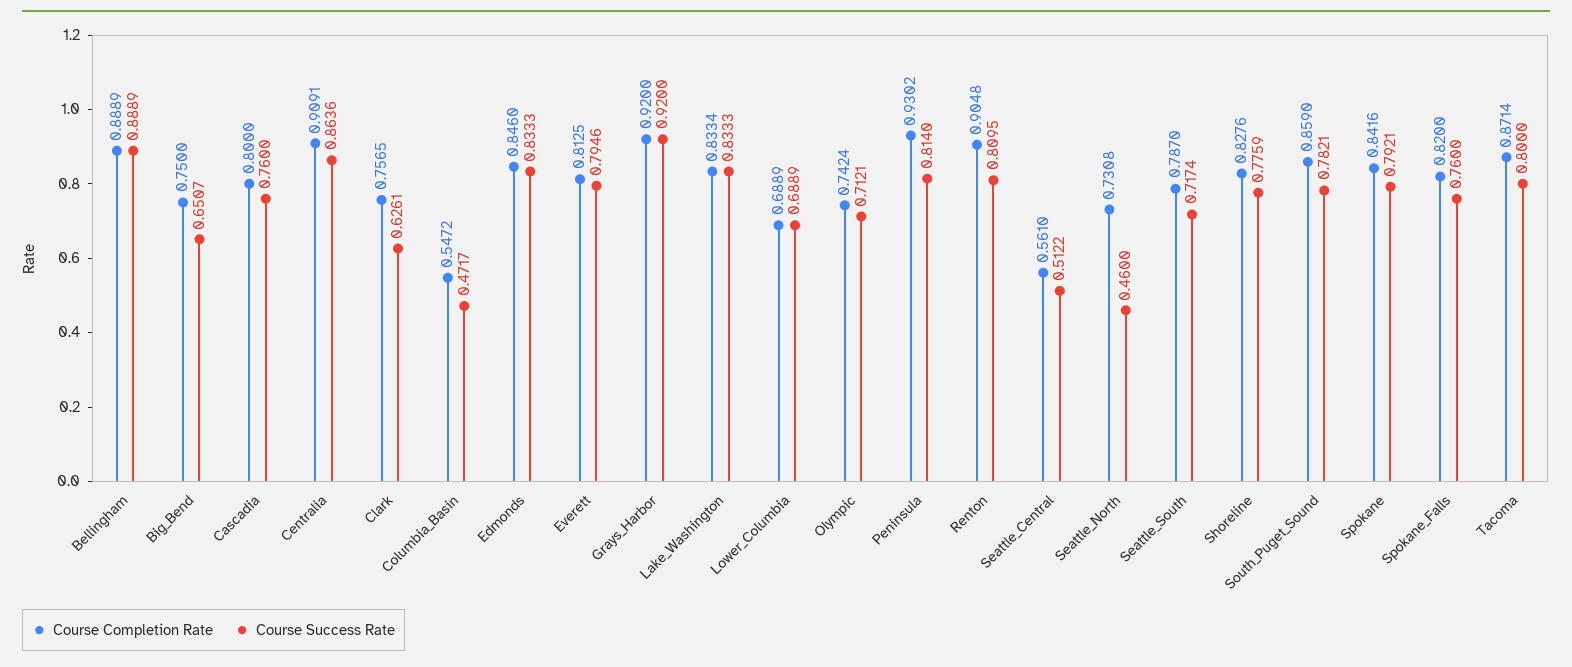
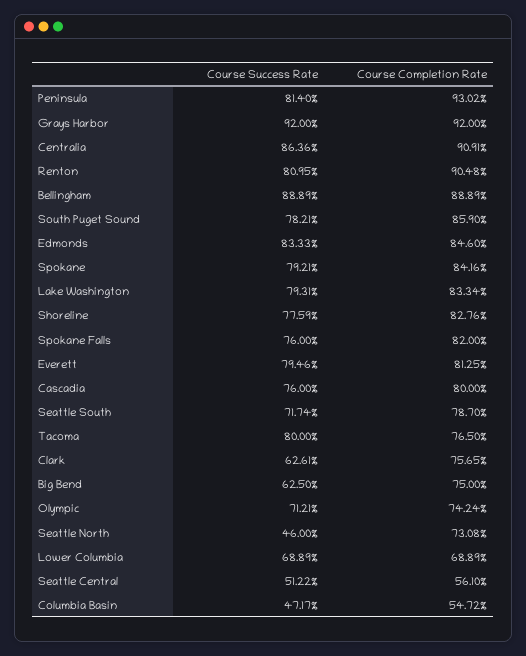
Course Success Rate, Big_Bend: 0.6507 -> 0.625
Course Success Rate, Lake_Washington: 0.8333 -> 0.7931
Course Completion Rate, Tacoma: 0.8714 -> 0.765

